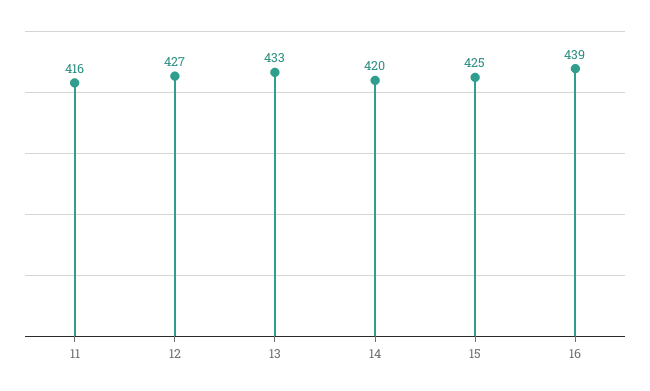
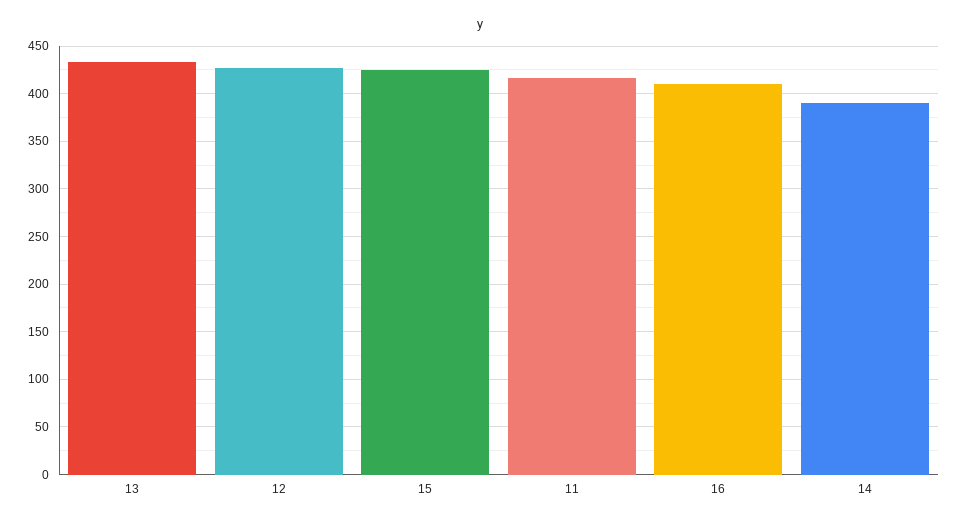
14: 420 -> 390
16: 439 -> 410

